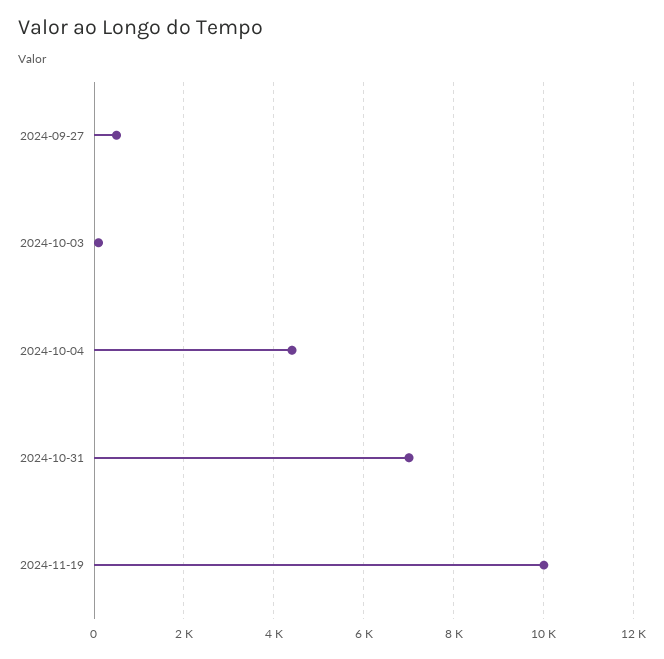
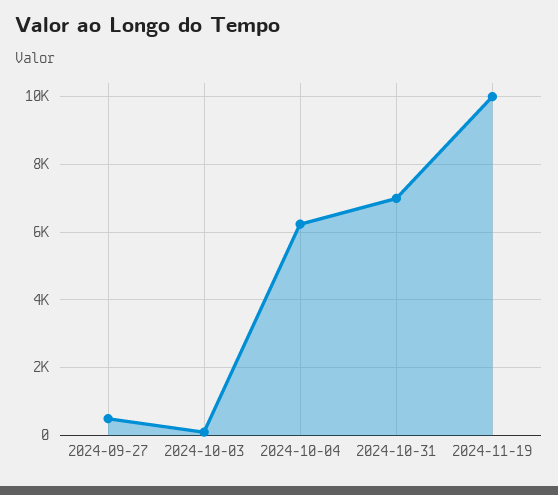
2024-10-04: 4400 -> 6200

